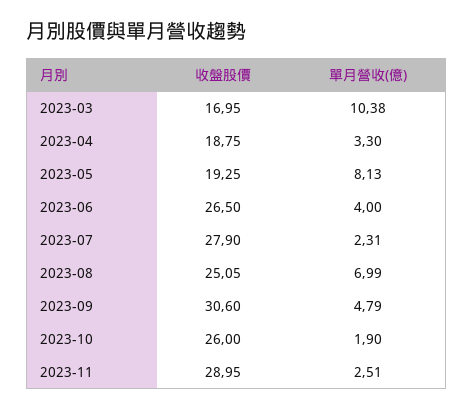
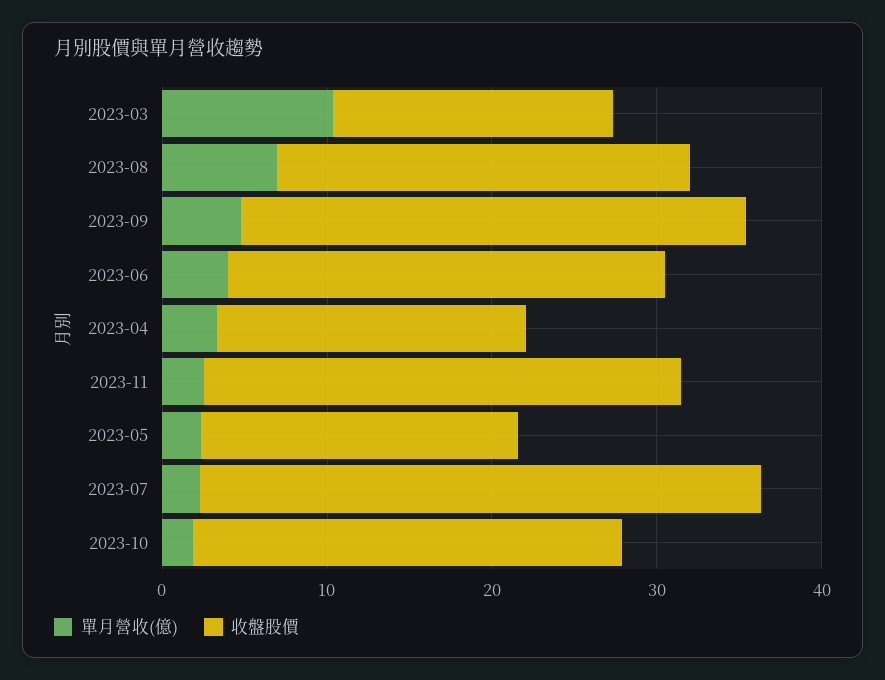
單月營收(億), 2023-05: 8.13 -> 2
收盤股價, 2023-07: 27.9 -> 34

